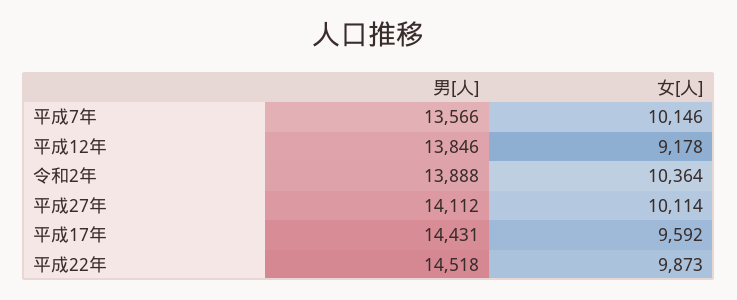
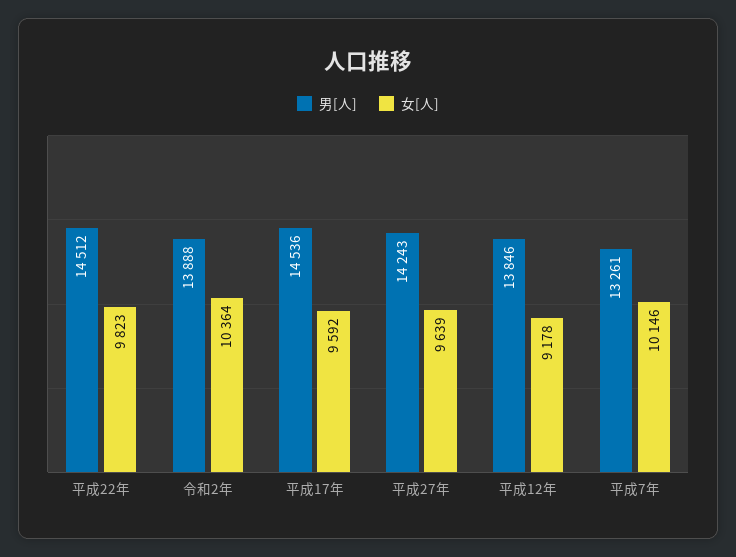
男[人], 平成7年: 13566 -> 13261
男[人], 平成27年: 14112 -> 14243
女[人], 平成27年: 10114 -> 9639
男[人], 平成17年: 14431 -> 14536
男[人], 平成22年: 14518 -> 14512
女[人], 平成22年: 9873 -> 9823

